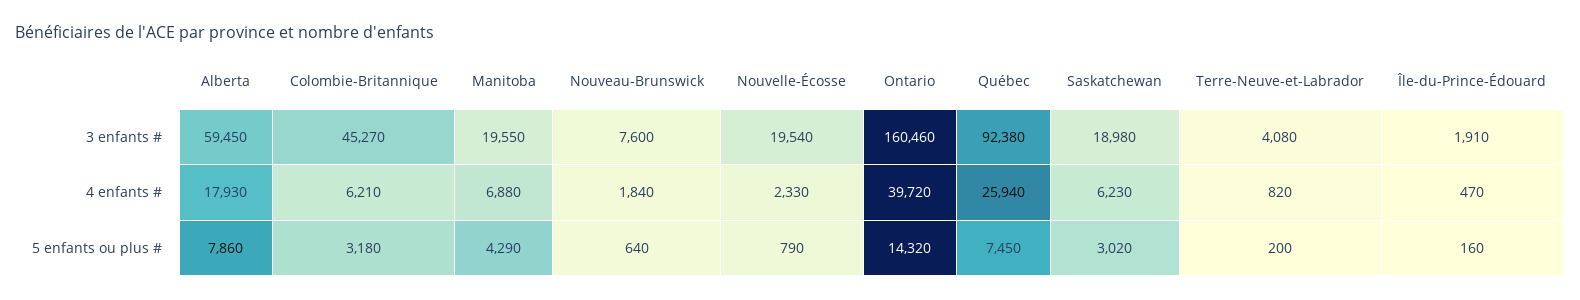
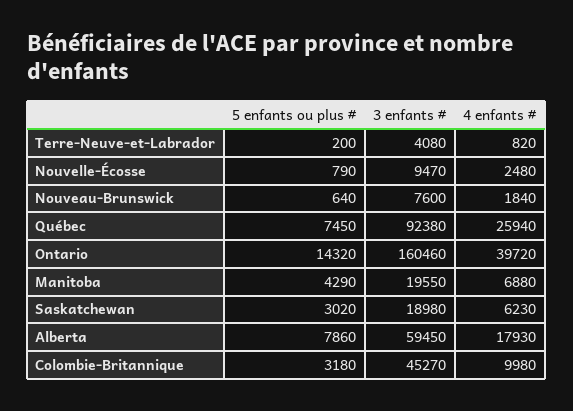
Nouvelle-Écosse, 3 enfants #: 19540 -> 9470
Île-du-Prince-Édouard, 3 enfants #: 1910 -> none
Colombie-Britannique, 4 enfants #: 6210 -> 9980
Nouvelle-Écosse, 4 enfants #: 2330 -> 2480
Île-du-Prince-Édouard, 4 enfants #: 470 -> none
Île-du-Prince-Édouard, 5 enfants ou plus #: 160 -> none

